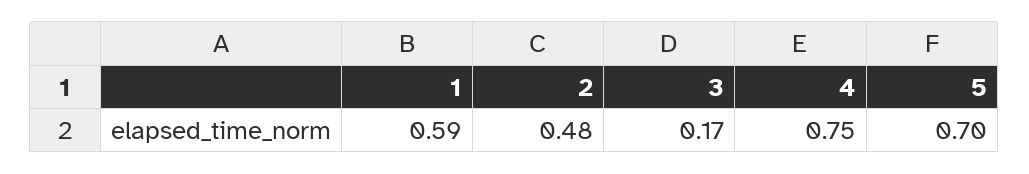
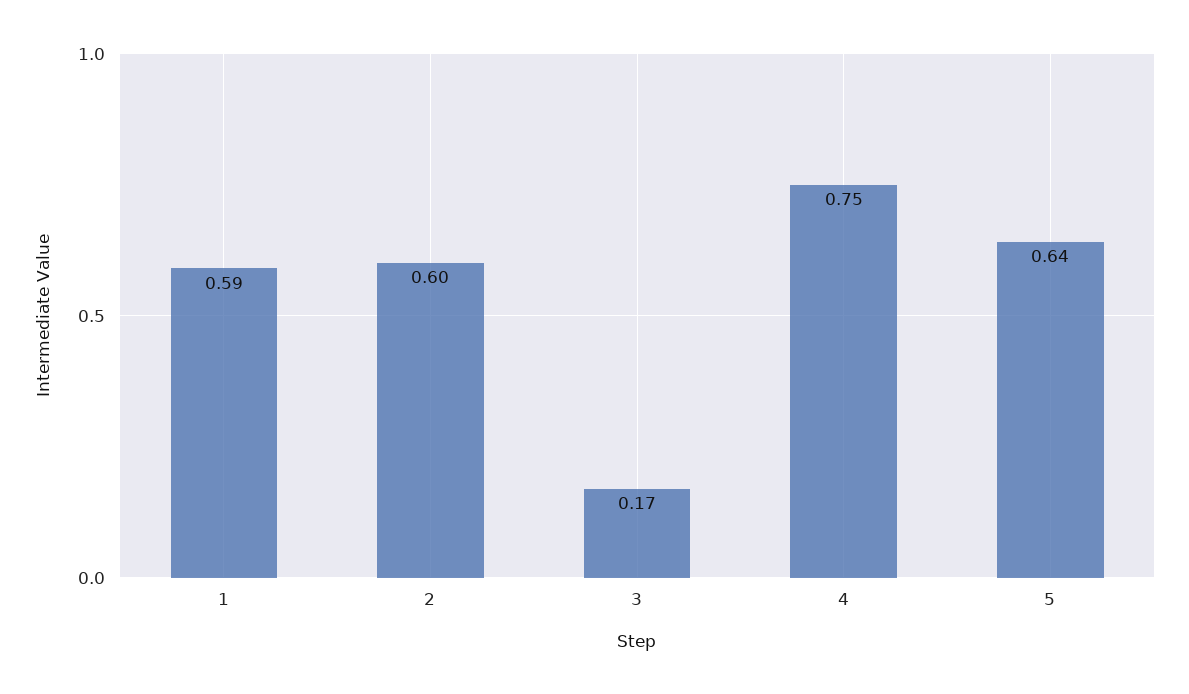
2: 0.48 -> 0.6
5: 0.7 -> 0.64

